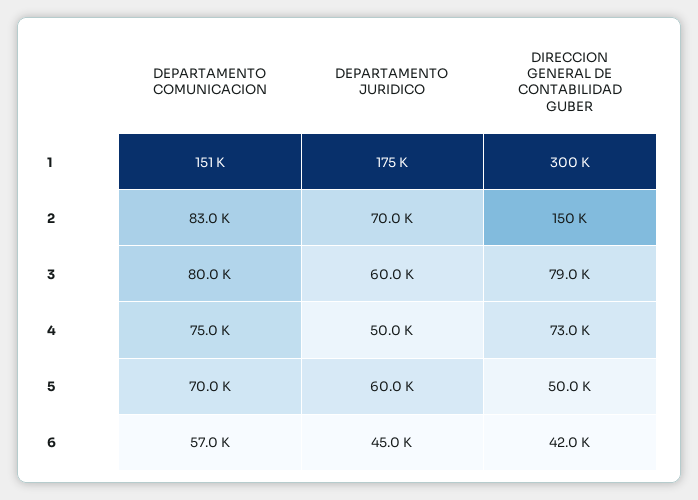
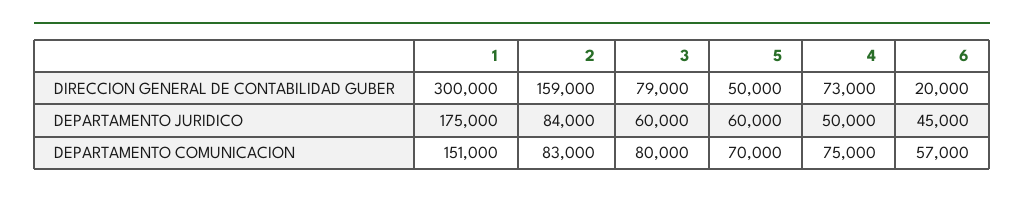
DEPARTAMENTO JURIDICO, 2: 70000 -> 84000
DIRECCION GENERAL DE CONTABILIDAD GUBER, 2: 150000 -> 159000
DIRECCION GENERAL DE CONTABILIDAD GUBER, 6: 42000 -> 20000

